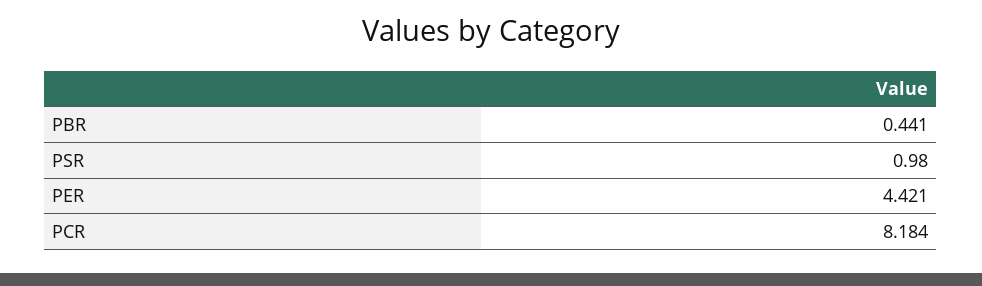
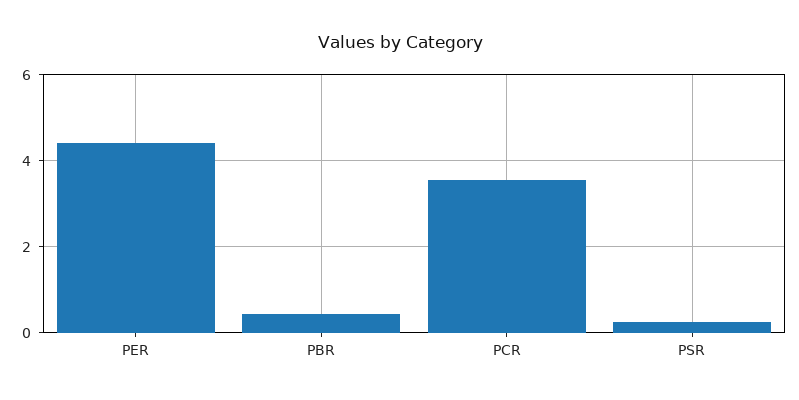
PSR: 0.98 -> 0.2
PCR: 8.184 -> 3.6

